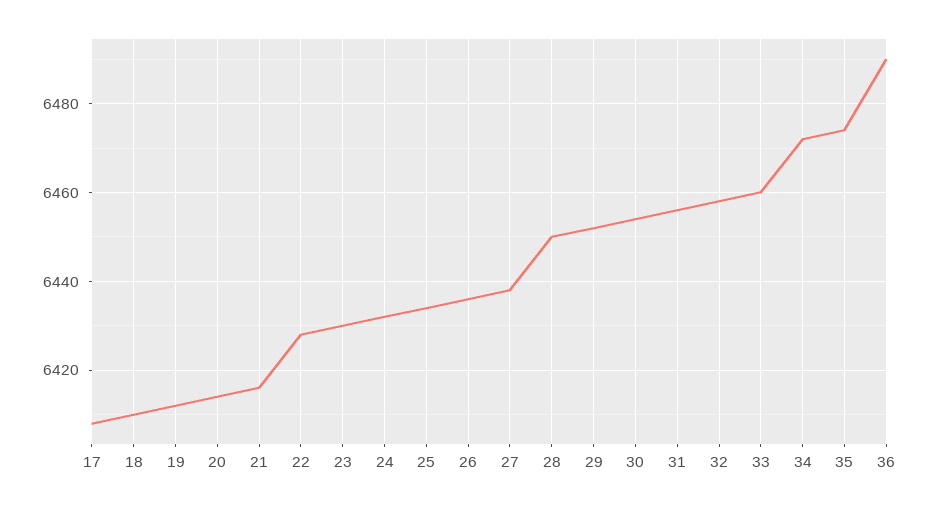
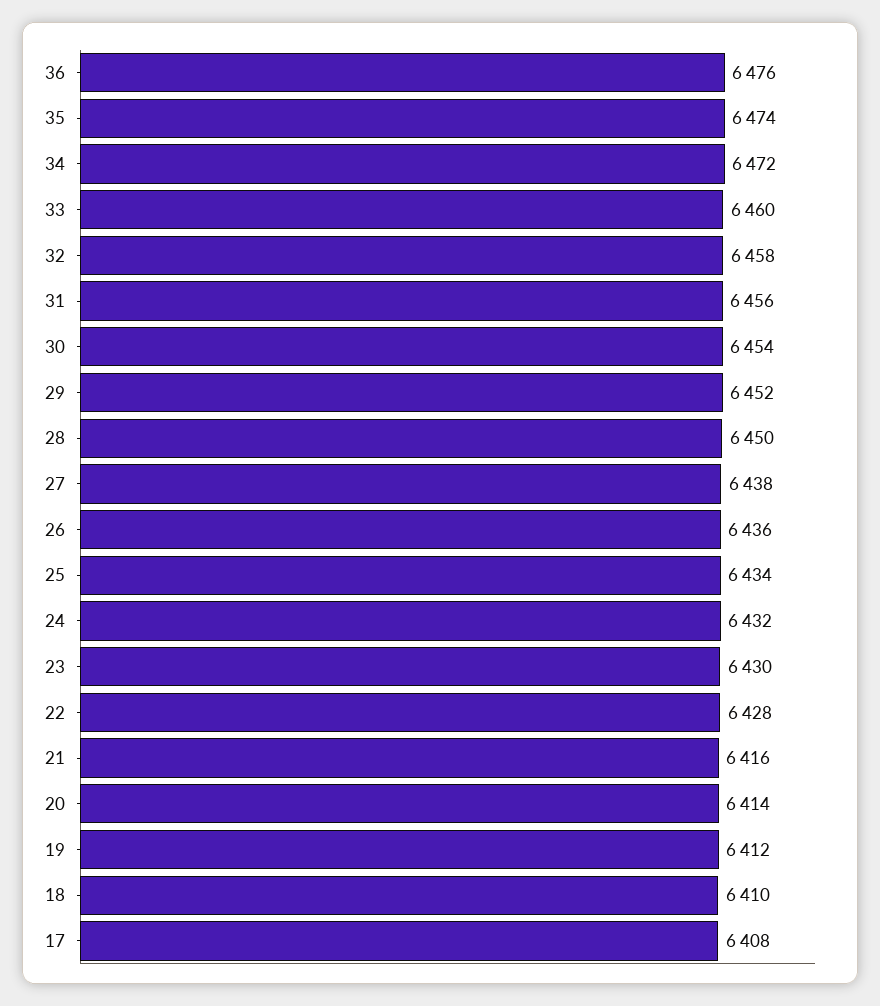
36: 6490 -> 6476

